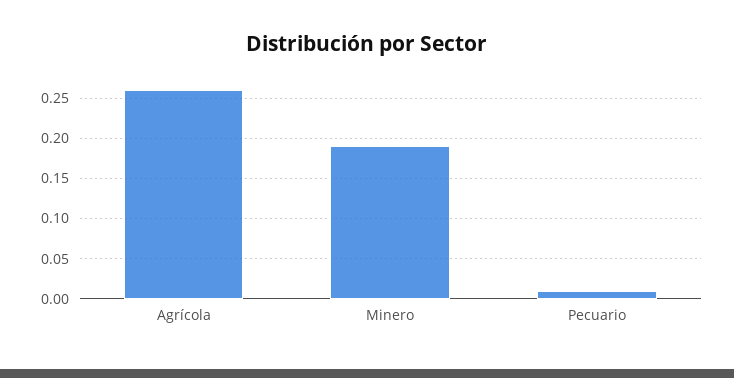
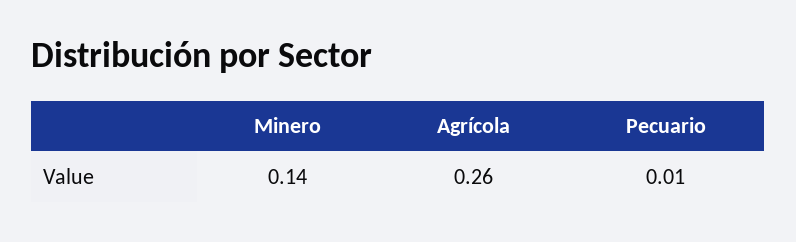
Minero: 0.19 -> 0.14

